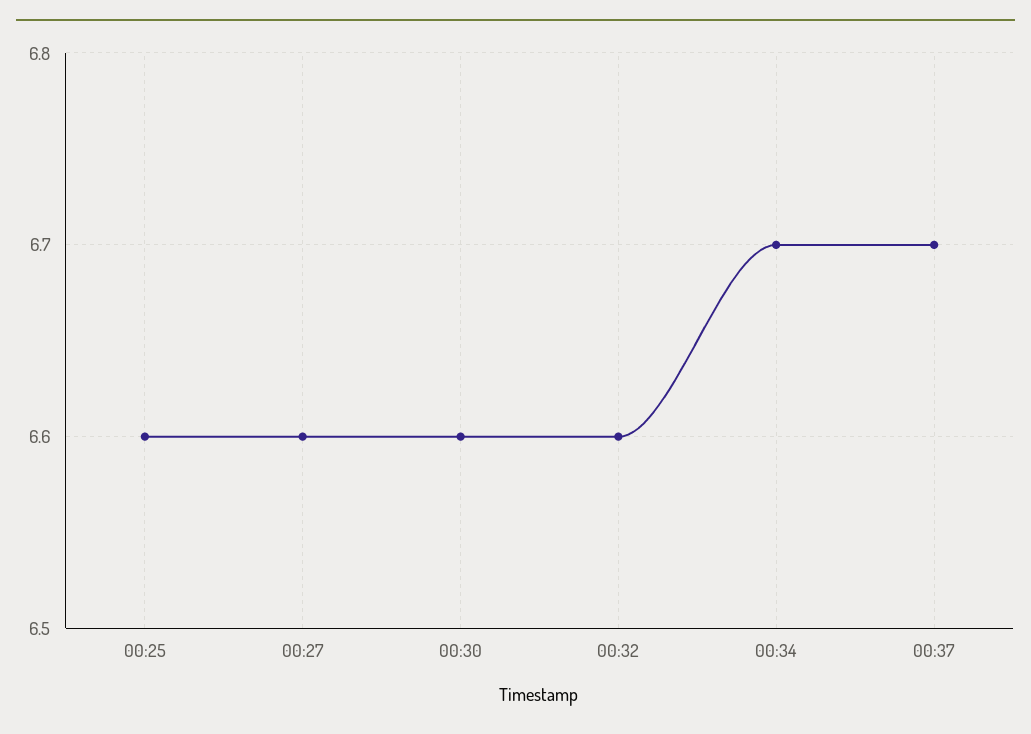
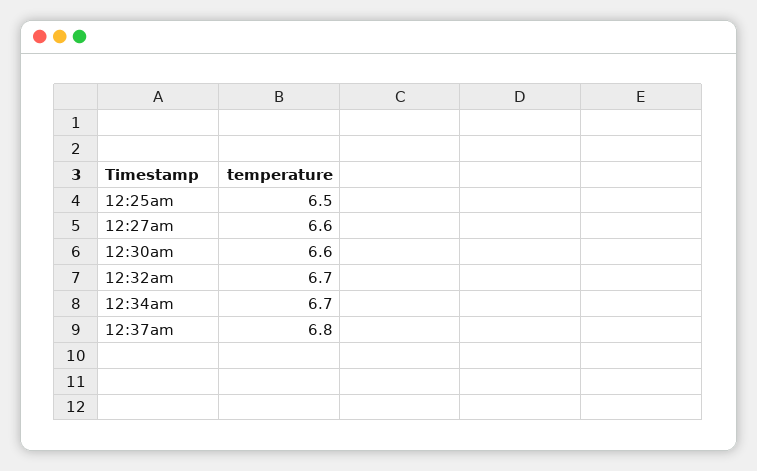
00:25: 6.6 -> 6.5
00:32: 6.6 -> 6.7
00:37: 6.7 -> 6.8

